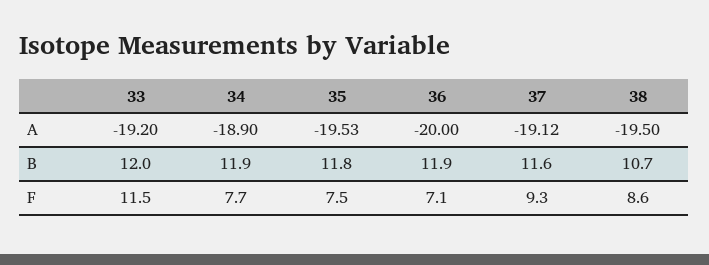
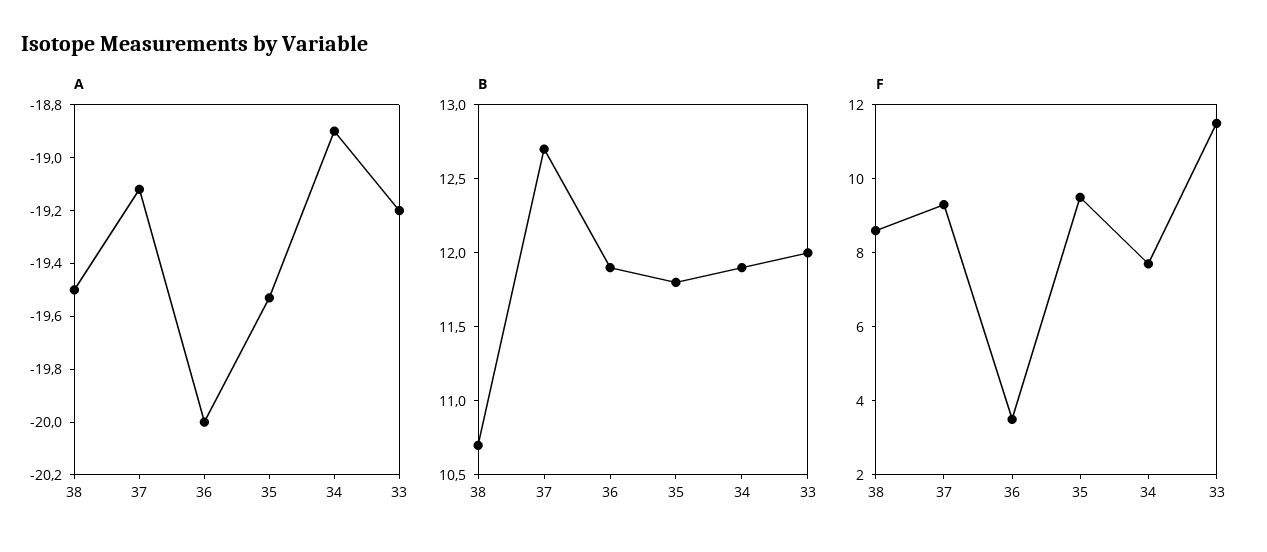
B, 37: 11.6 -> 12.7
F, 35: 7.5 -> 9.5
F, 36: 7.1 -> 3.5

